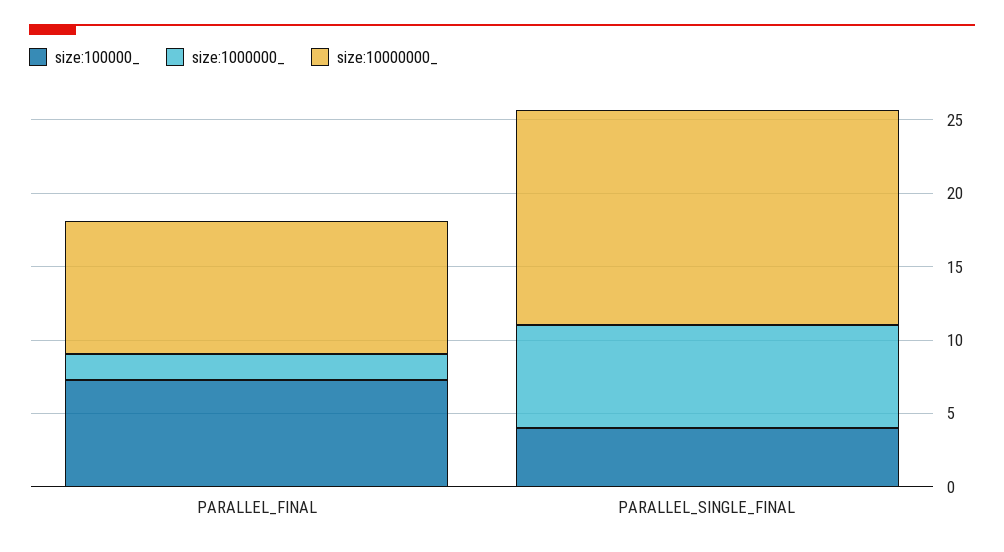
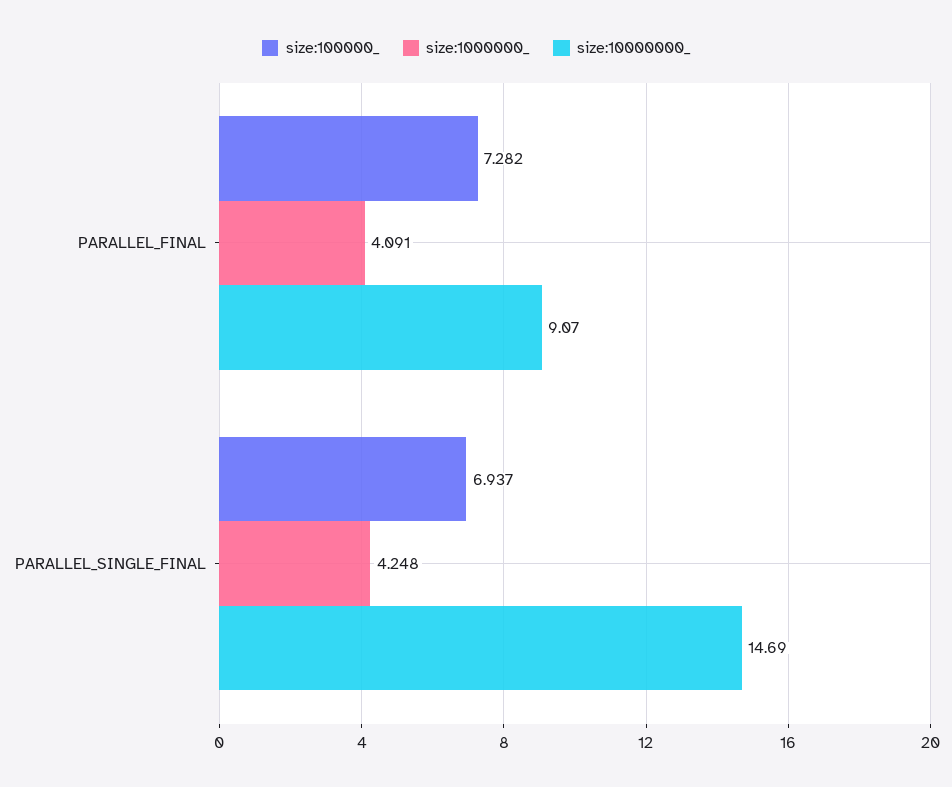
size:1000000_, PARALLEL_FINAL: 2 -> 4.091
size:100000_, PARALLEL_SINGLE_FINAL: 4 -> 6.937
size:1000000_, PARALLEL_SINGLE_FINAL: 7 -> 4.248

